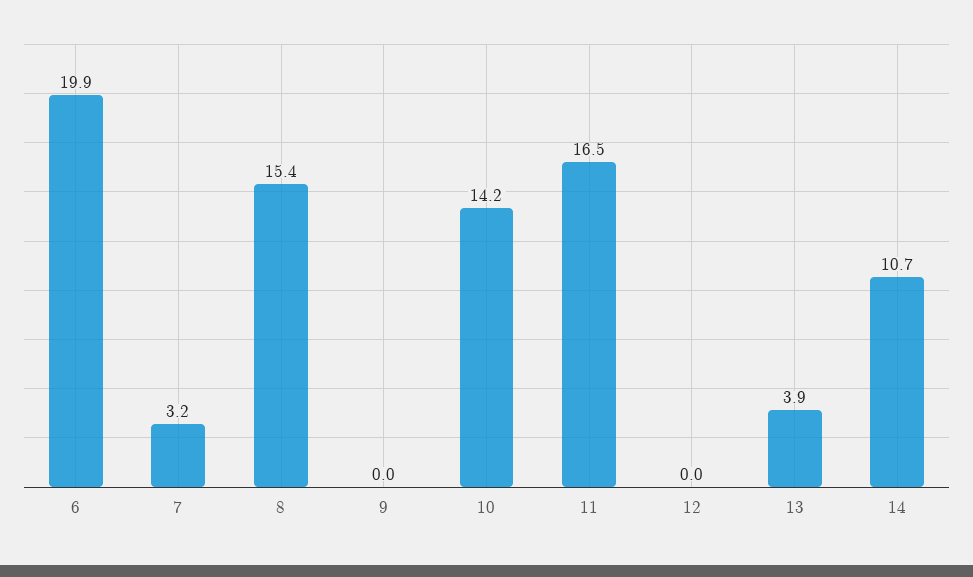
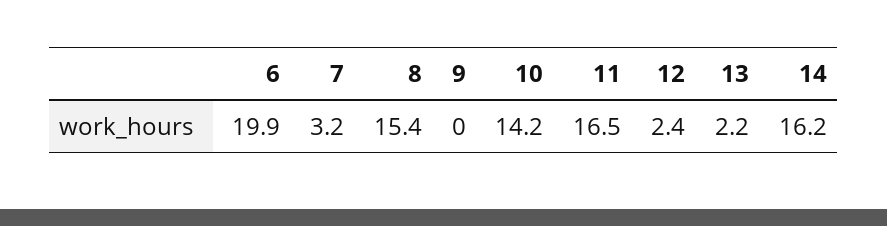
12: 0 -> 2.4
13: 3.9 -> 2.2
14: 10.7 -> 16.2

